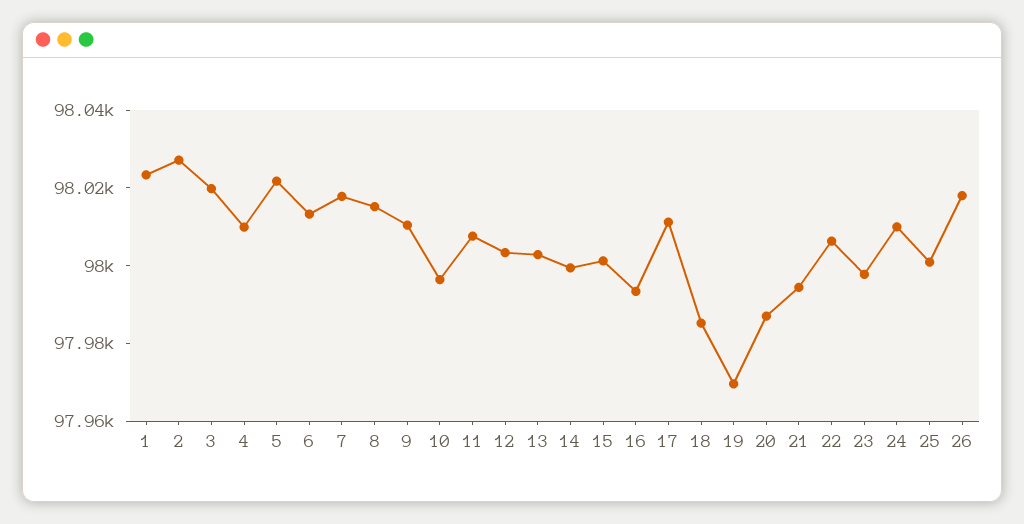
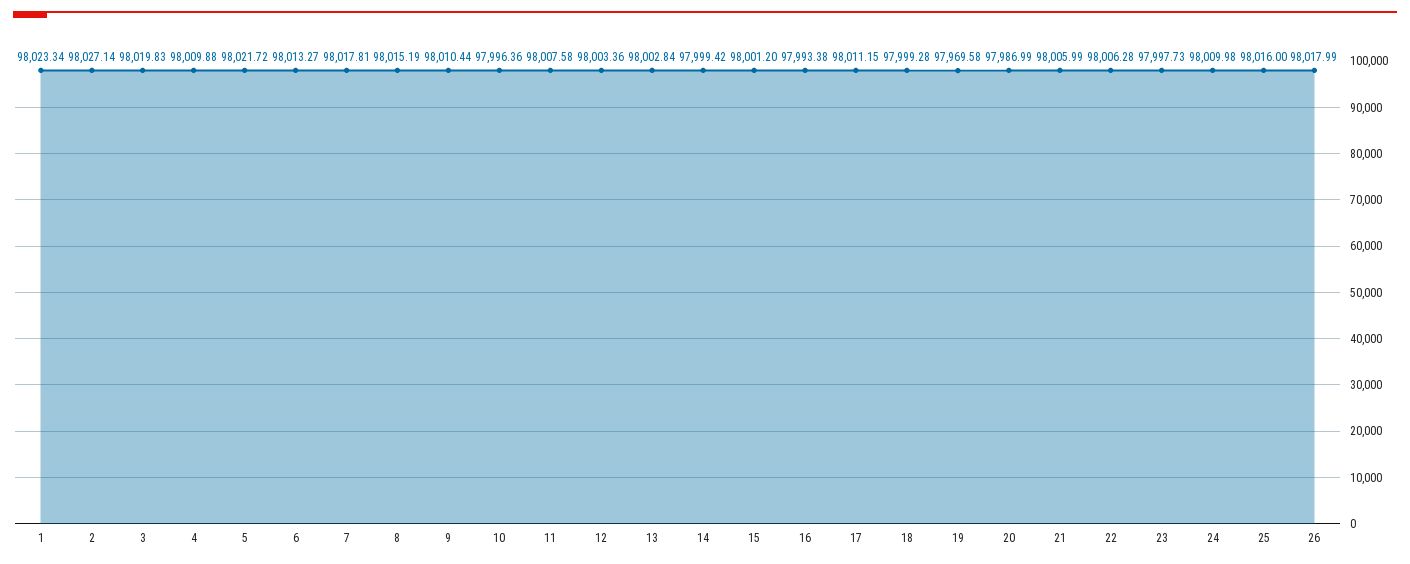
18: 97985 -> 97999.28
21: 97995 -> 98005.99
25: 98000 -> 98016

